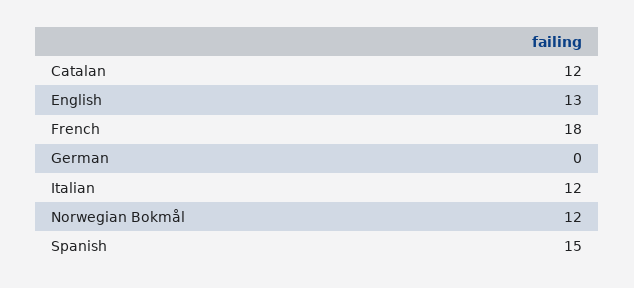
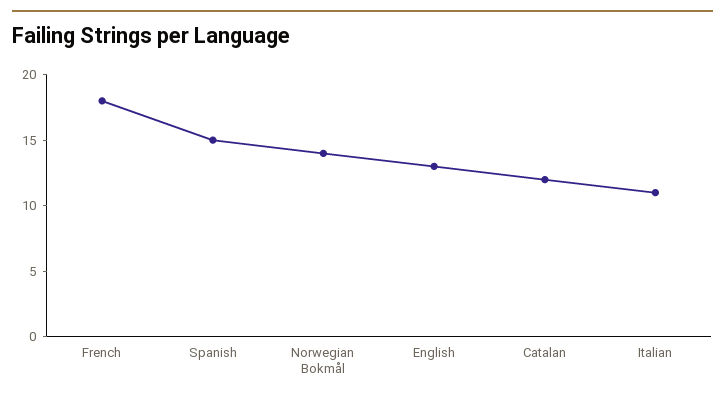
German: 0 -> none
Italian: 12 -> 11
Norwegian Bokmål: 12 -> 14

